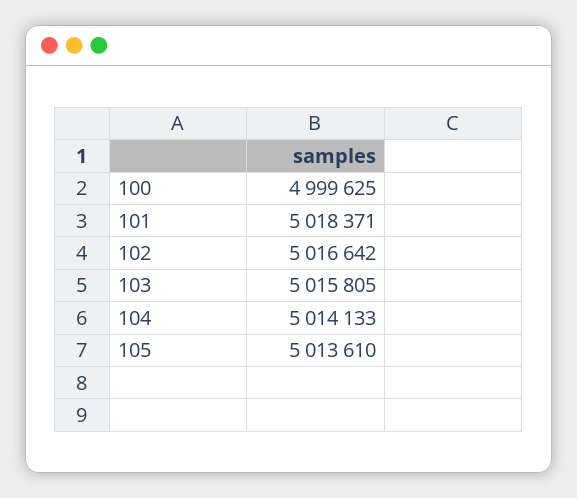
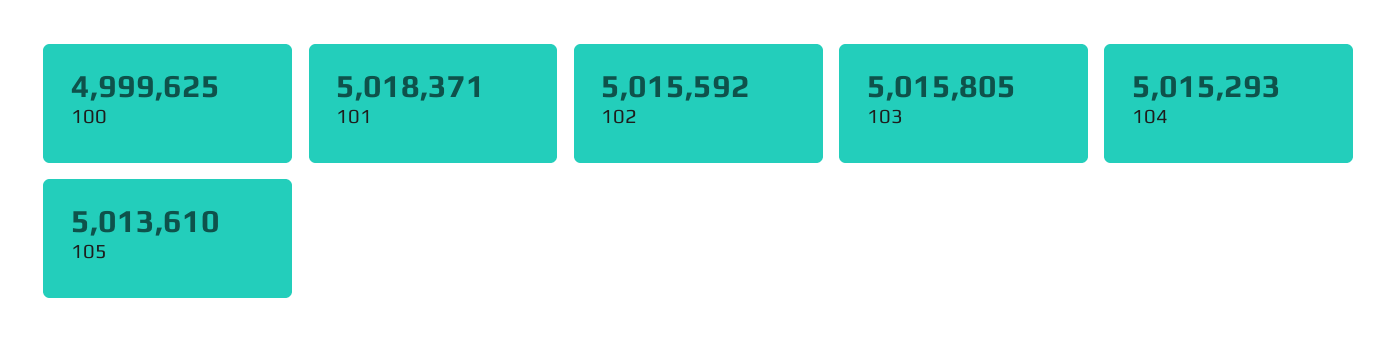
102: 5016642 -> 5015592
104: 5014133 -> 5015293

